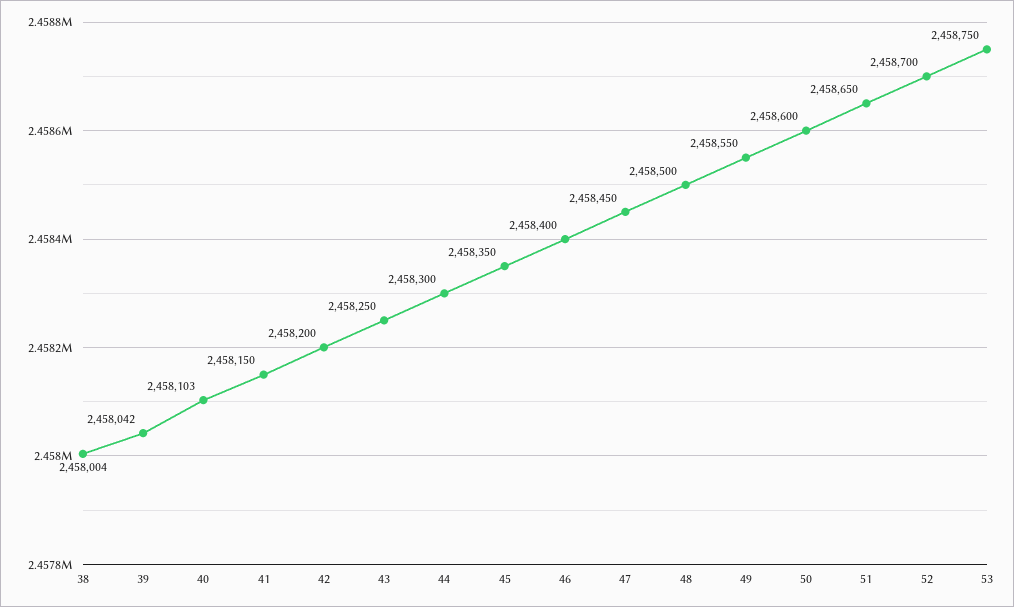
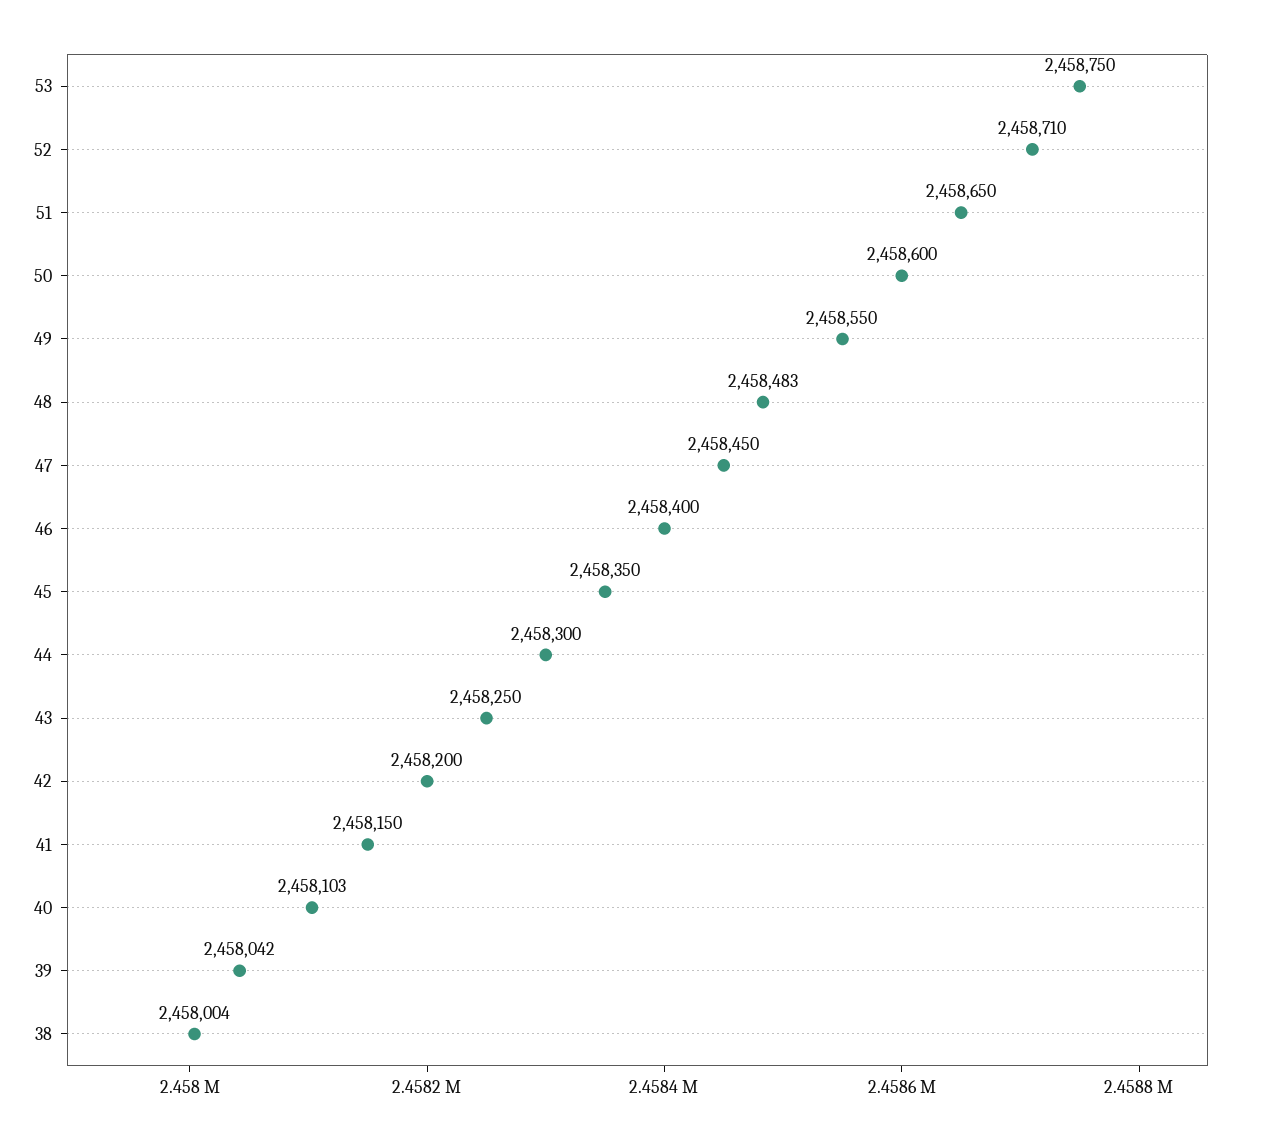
48: 2458500 -> 2458483
52: 2458700 -> 2458710

